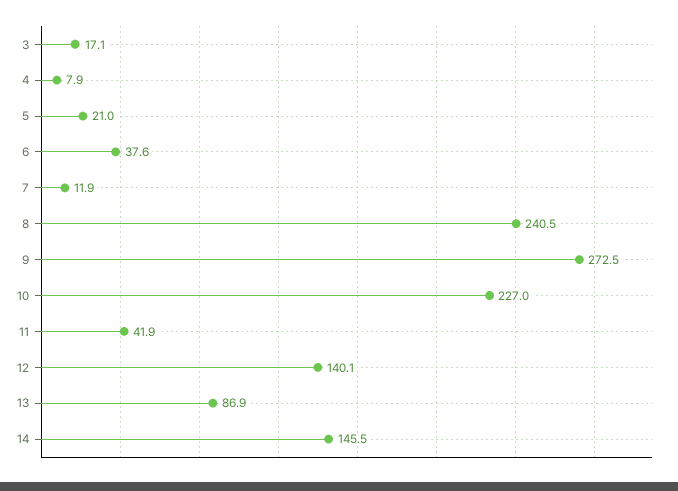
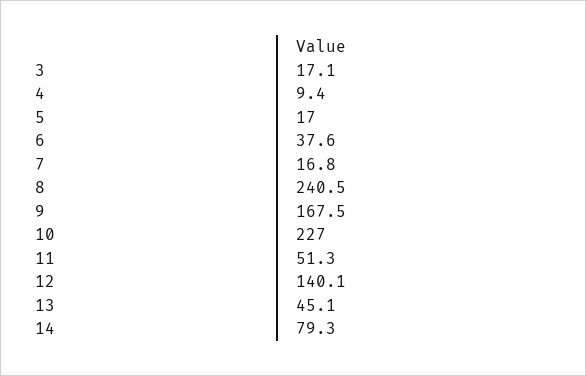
4: 7.9 -> 9.4
5: 21 -> 17
7: 11.9 -> 16.8
9: 272.5 -> 167.5
11: 41.9 -> 51.3
13: 86.9 -> 45.1
14: 145.5 -> 79.3

